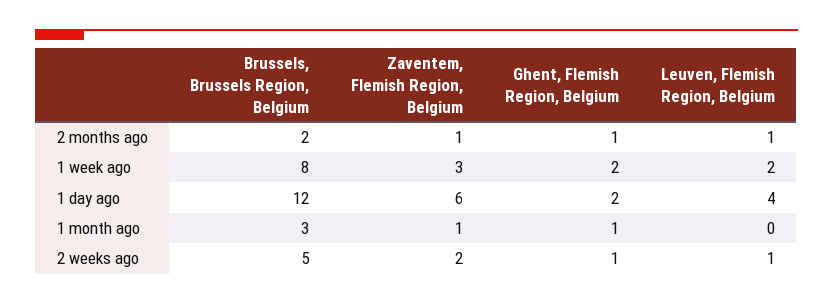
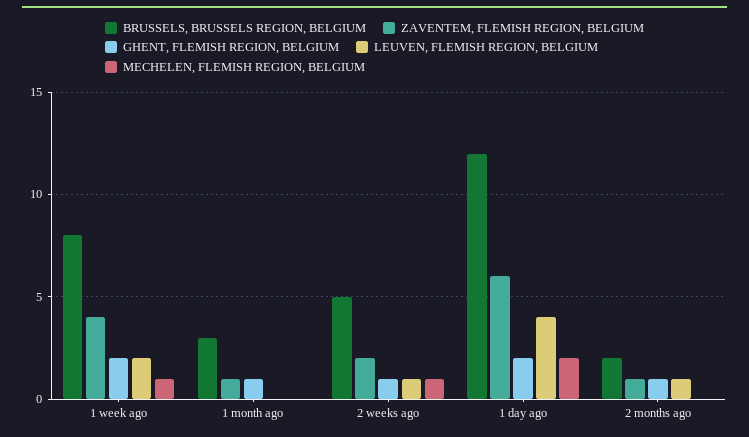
Zaventem, Flemish Region, Belgium, 1 week ago: 3 -> 4
MECHELEN, FLEMISH REGION, BELGIUM, 1 week ago: none -> 1
MECHELEN, FLEMISH REGION, BELGIUM, 1 month ago: none -> 0
MECHELEN, FLEMISH REGION, BELGIUM, 2 weeks ago: none -> 1
MECHELEN, FLEMISH REGION, BELGIUM, 1 day ago: none -> 2
MECHELEN, FLEMISH REGION, BELGIUM, 2 months ago: none -> 0

